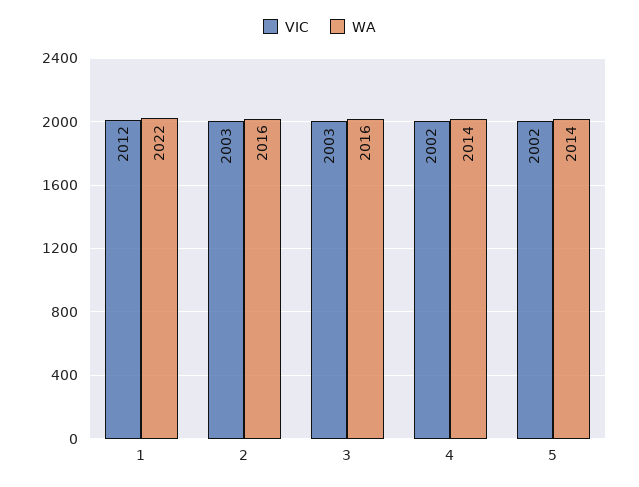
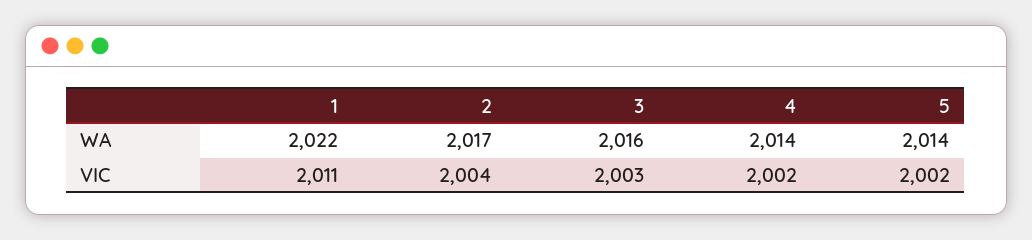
VIC, 1: 2012 -> 2011
VIC, 2: 2003 -> 2004
WA, 2: 2016 -> 2017

